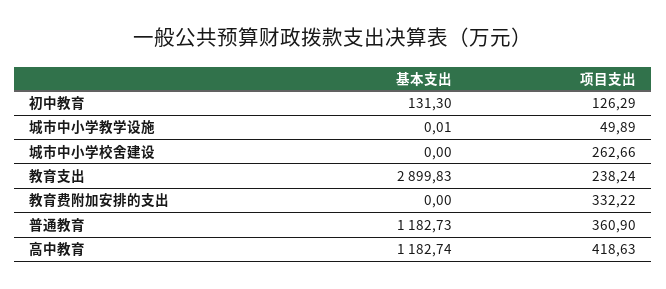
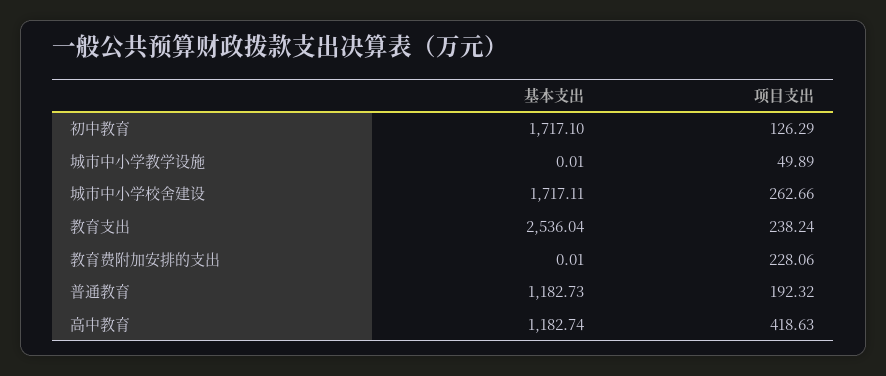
基本支出, 初中教育: 131.3 -> 1717.1
基本支出, 城市中小学校舍建设: 0 -> 1717.11
基本支出, 教育支出: 2899.83 -> 2536.04
基本支出, 教育费附加安排的支出: 0 -> 0.01
项目支出, 教育费附加安排的支出: 332.22 -> 228.06
项目支出, 普通教育: 360.9 -> 192.32

